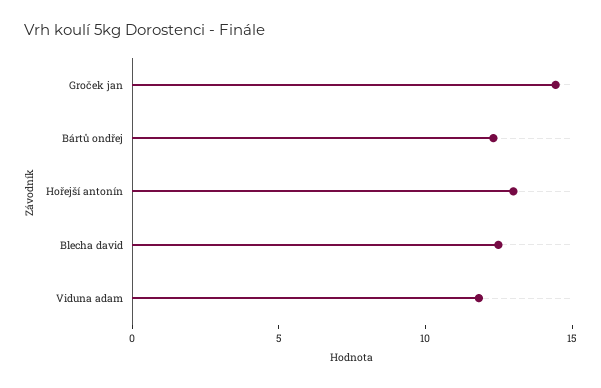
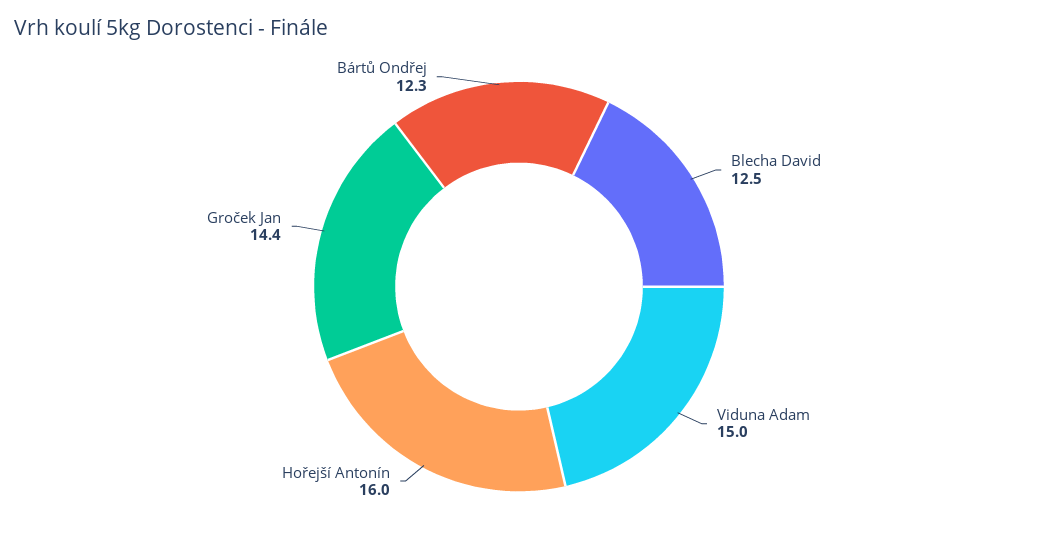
Hořejší antonín: 13 -> 16
Viduna adam: 12 -> 15

